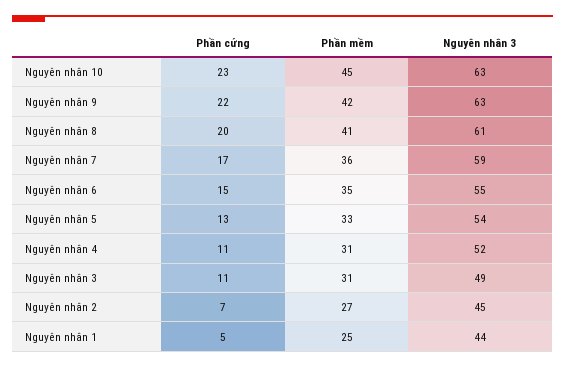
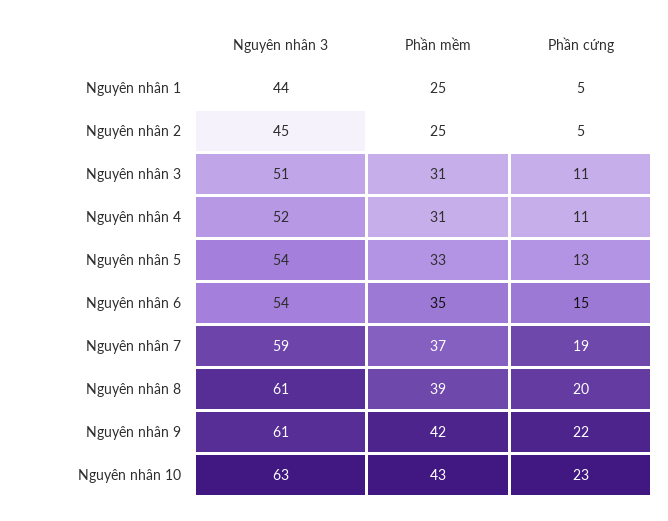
Phần mềm, Nguyên nhân 10: 45 -> 43
Nguyên nhân 3, Nguyên nhân 9: 63 -> 61
Phần mềm, Nguyên nhân 8: 41 -> 39
Phần cứng, Nguyên nhân 7: 17 -> 19
Phần mềm, Nguyên nhân 7: 36 -> 37
Nguyên nhân 3, Nguyên nhân 6: 55 -> 54
Nguyên nhân 3, Nguyên nhân 3: 49 -> 51
Phần cứng, Nguyên nhân 2: 7 -> 5
Phần mềm, Nguyên nhân 2: 27 -> 25

